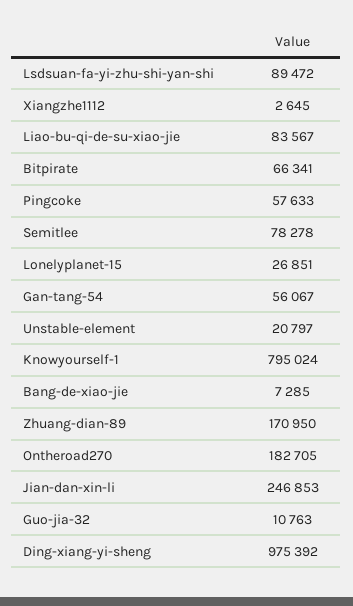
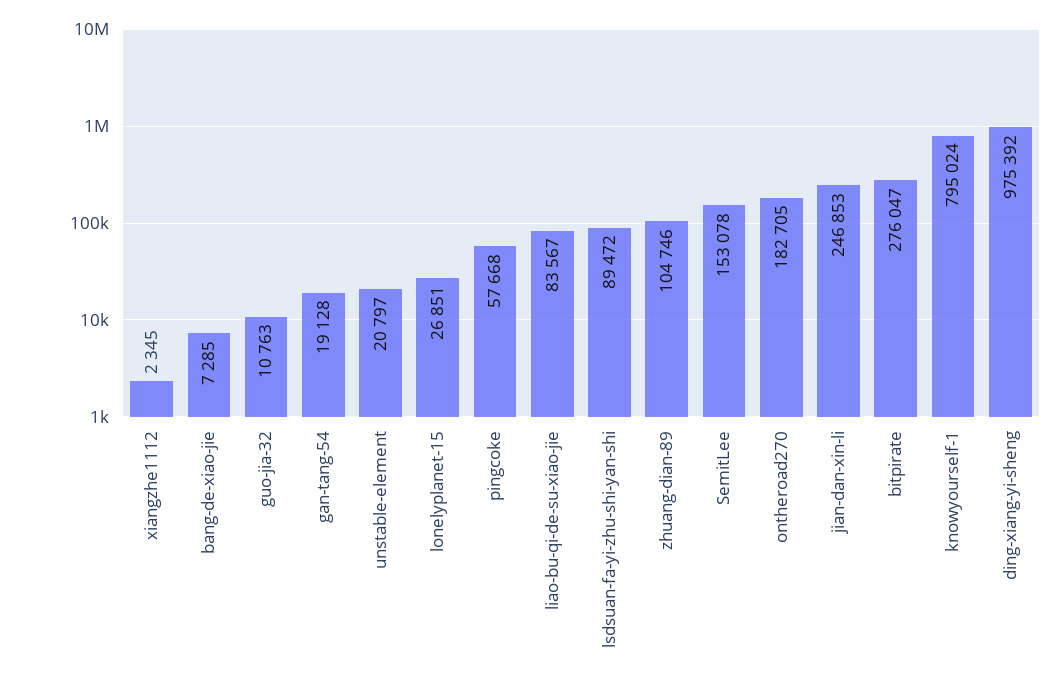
Xiangzhe1112: 2645 -> 2345
Bitpirate: 66341 -> 276047
Pingcoke: 57633 -> 57668
Semitlee: 78278 -> 153078
Gan-tang-54: 56067 -> 19128
Zhuang-dian-89: 170950 -> 104746

